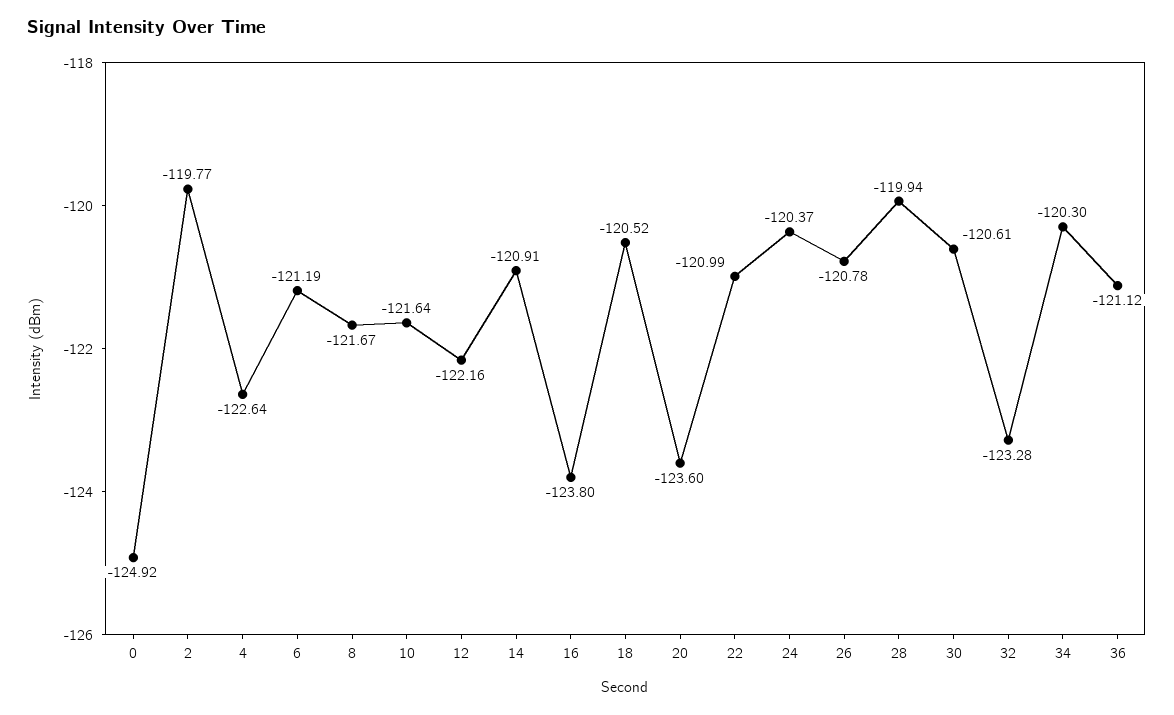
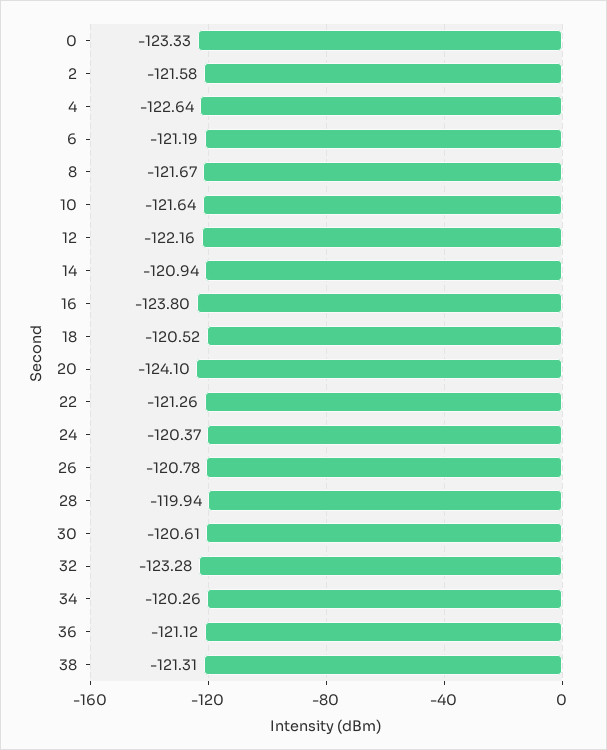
0: -124.92 -> -123.33
2: -119.77 -> -121.58
14: -120.91 -> -120.94
20: -123.6 -> -124.1
22: -120.99 -> -121.26
34: -120.3 -> -120.26
38: none -> -121.31

